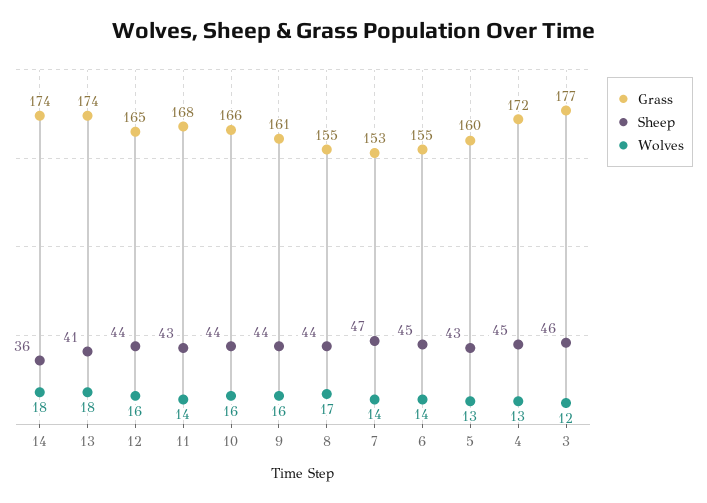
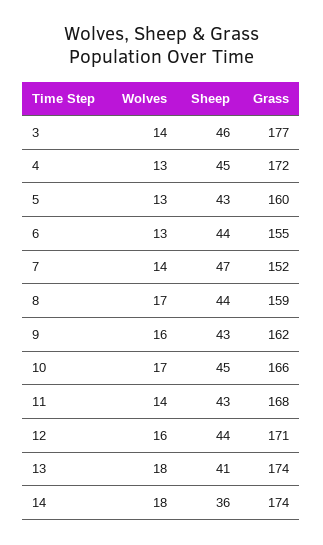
Grass, 12: 165 -> 171
Sheep, 10: 44 -> 45
Wolves, 10: 16 -> 17
Grass, 9: 161 -> 162
Sheep, 9: 44 -> 43
Grass, 8: 155 -> 159
Grass, 7: 153 -> 152
Sheep, 6: 45 -> 44
Wolves, 6: 14 -> 13
Wolves, 3: 12 -> 14

